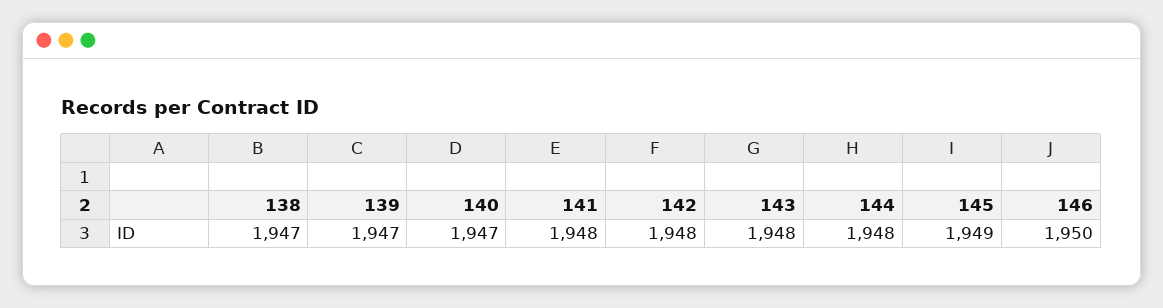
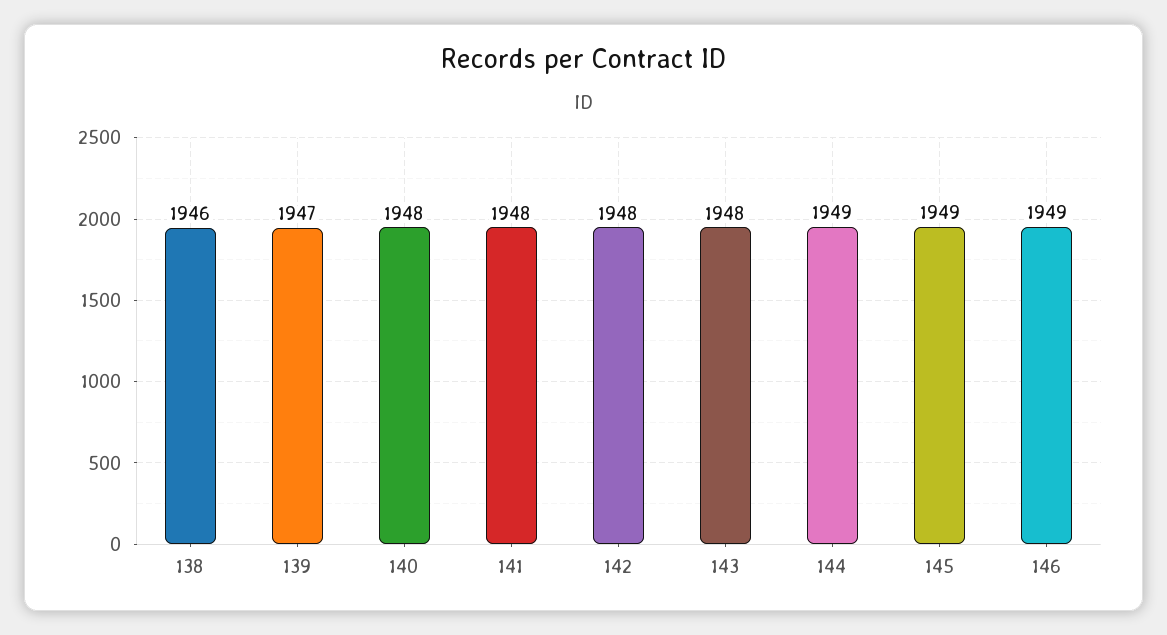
138: 1947 -> 1946
140: 1947 -> 1948
144: 1948 -> 1949
146: 1950 -> 1949

